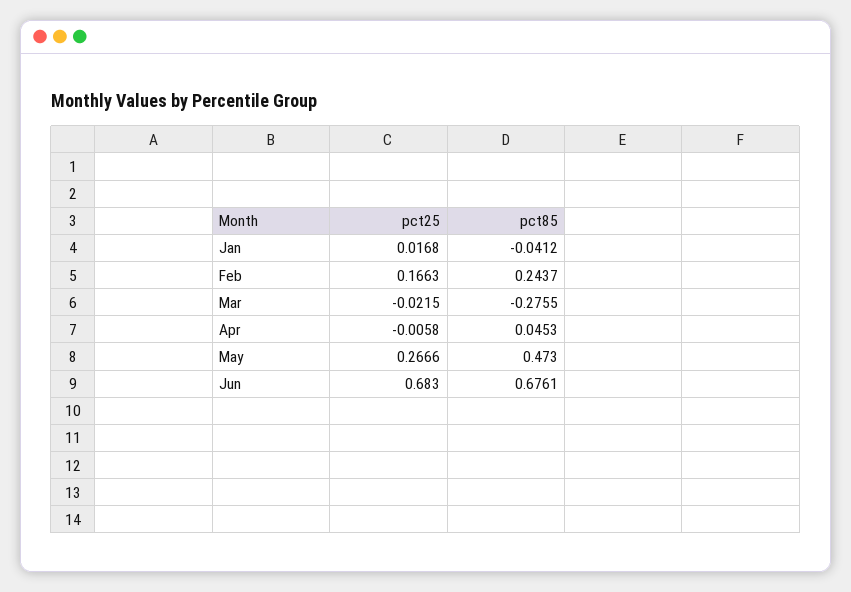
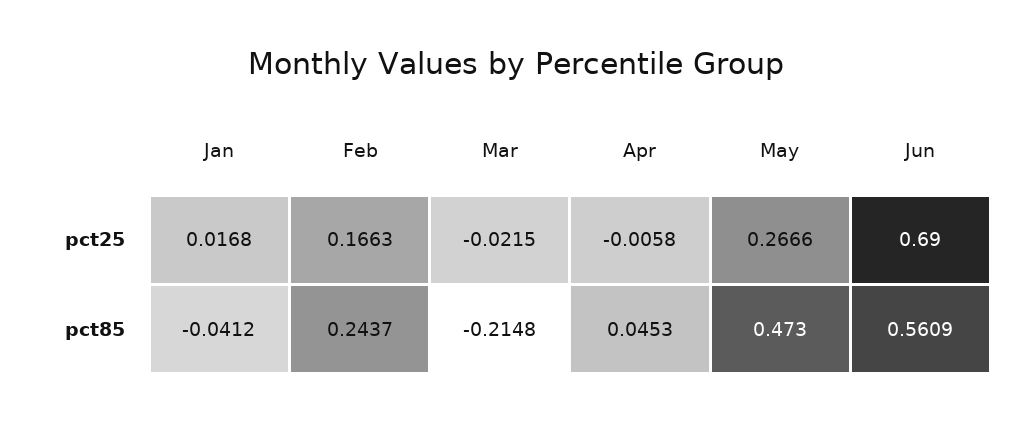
pct85, Mar: -0.2755 -> -0.2148
pct25, Jun: 0.683 -> 0.69
pct85, Jun: 0.6761 -> 0.5609

